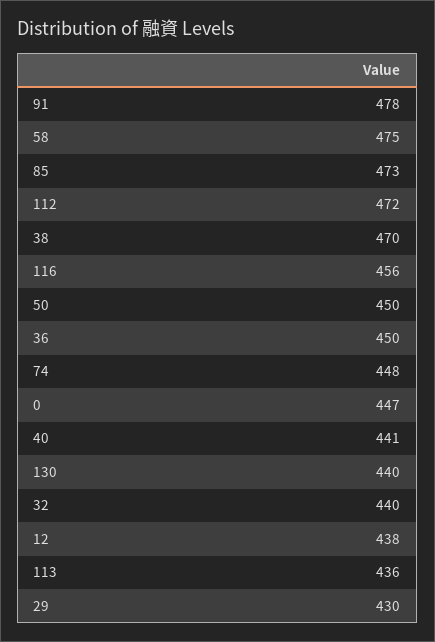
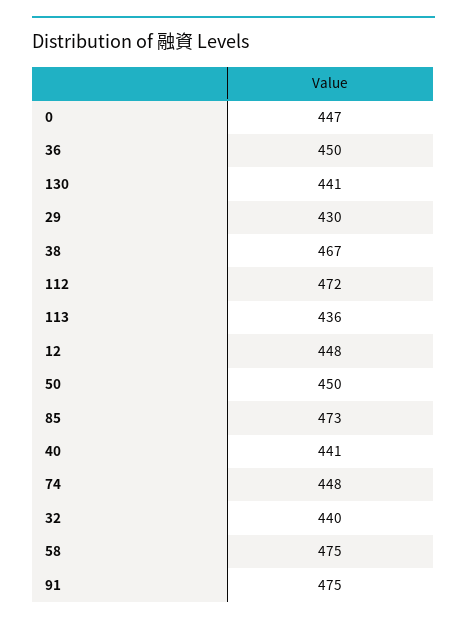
91: 478 -> 475
38: 470 -> 467
116: 456 -> none
130: 440 -> 441
12: 438 -> 448

